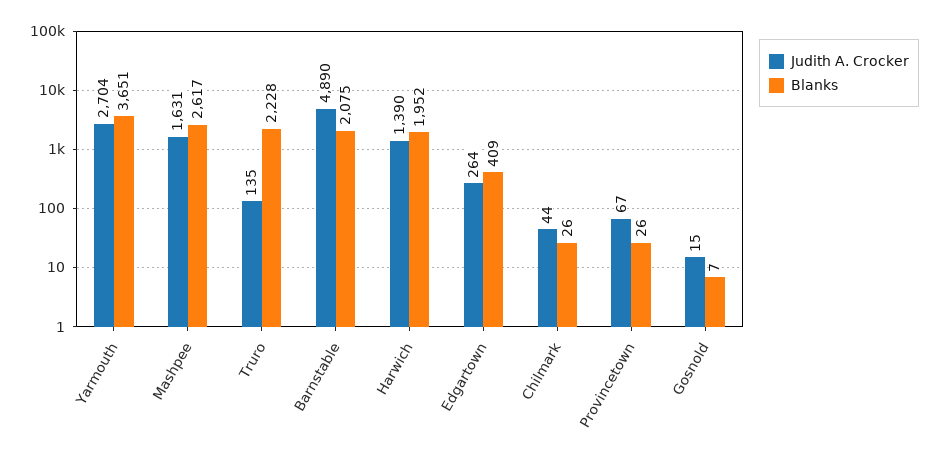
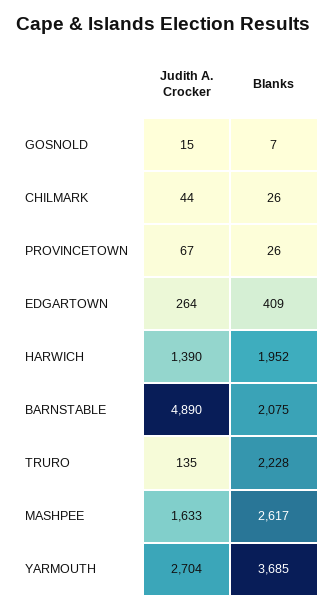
Blanks, Yarmouth: 3651 -> 3685
Judith A. Crocker, Mashpee: 1631 -> 1633

